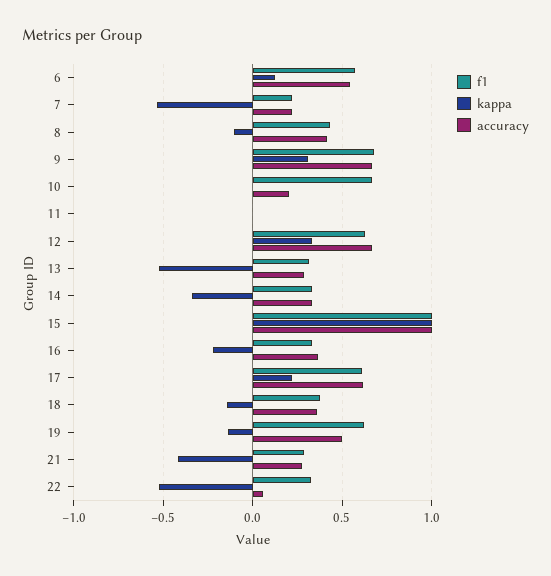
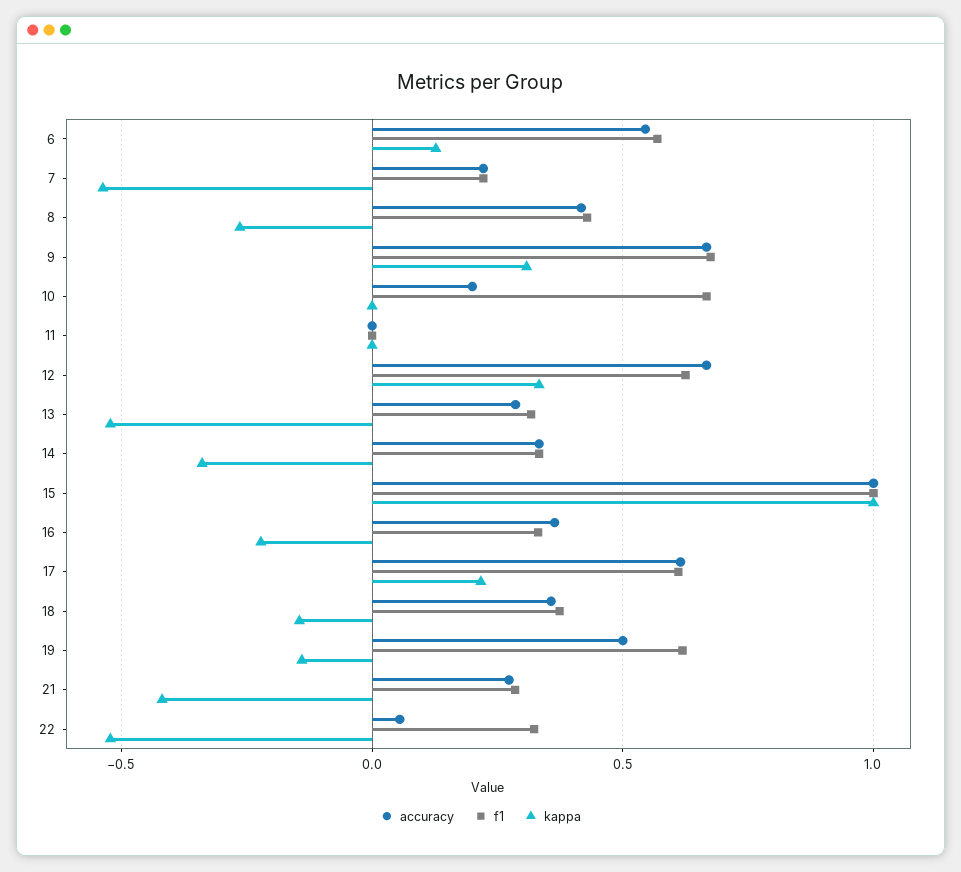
kappa, 8: -0.1 -> -0.25

